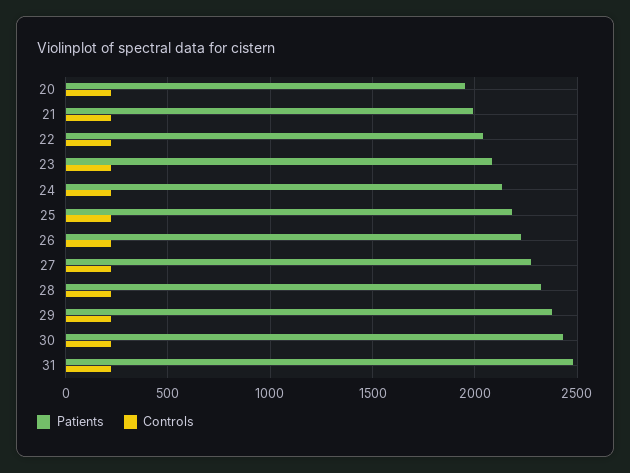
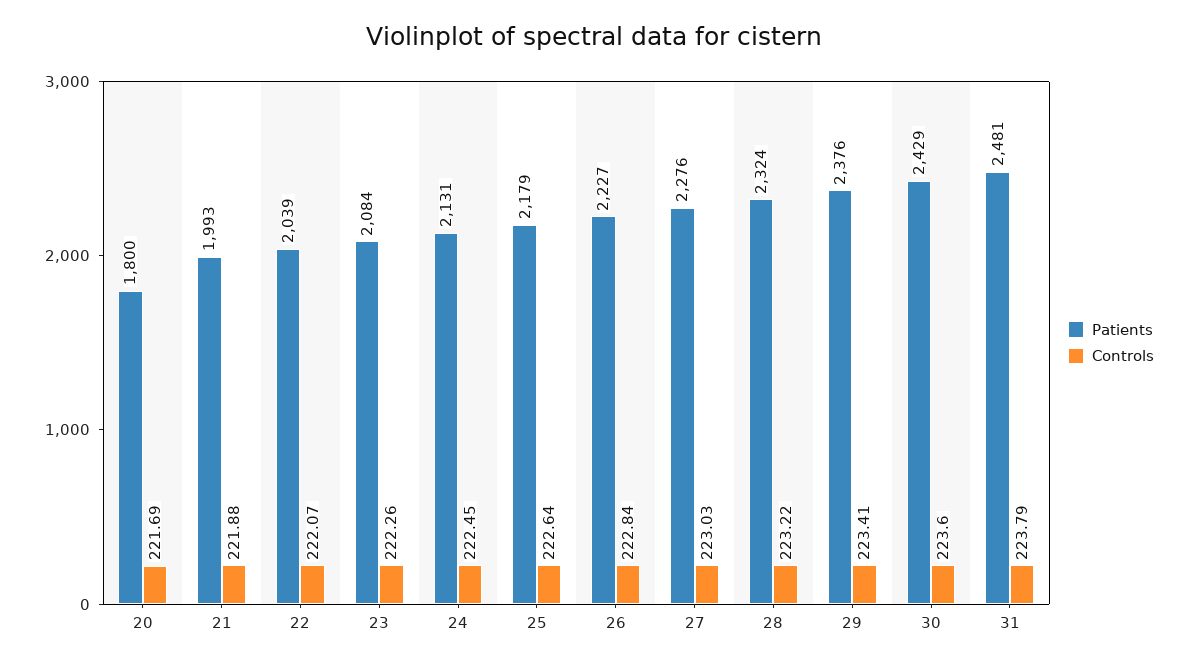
Patients, 20: 1950 -> 1800

